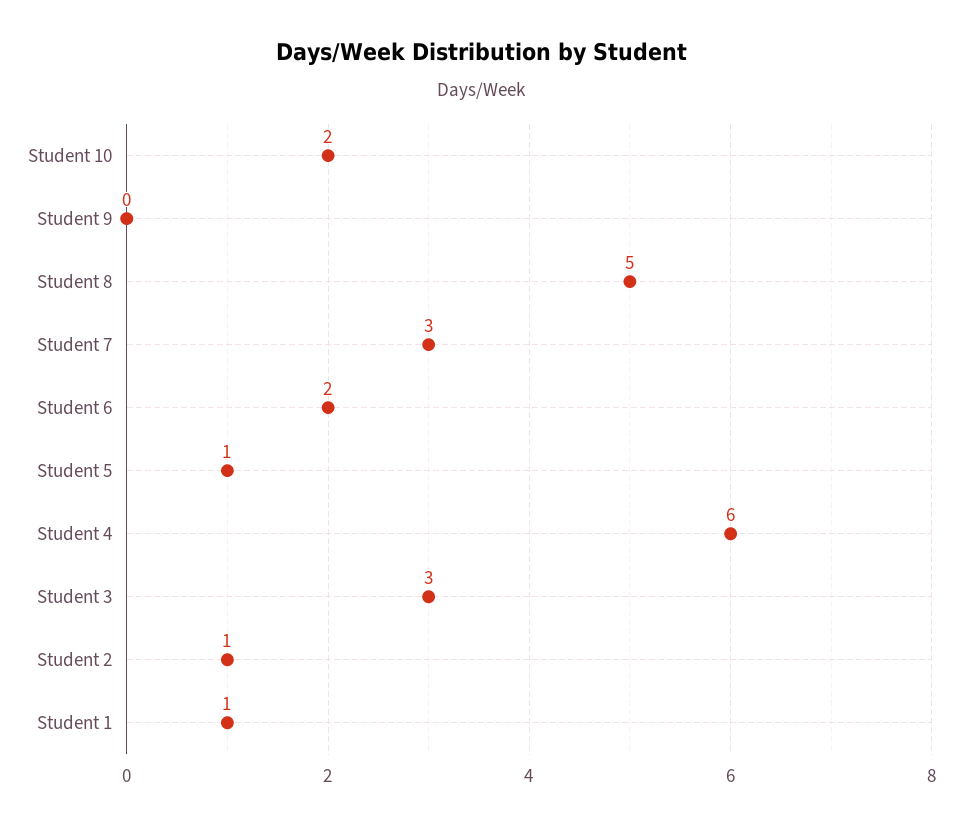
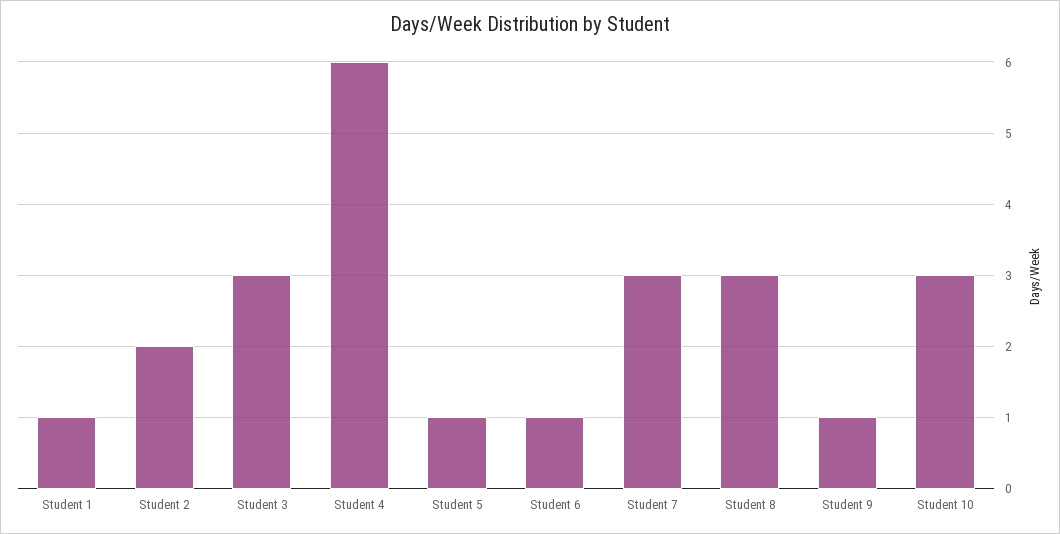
Student 10: 2 -> 3
Student 9: 0 -> 1
Student 8: 5 -> 3
Student 6: 2 -> 1
Student 2: 1 -> 2

